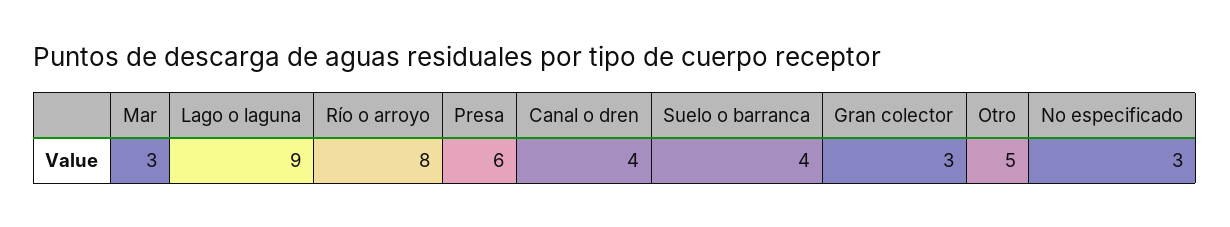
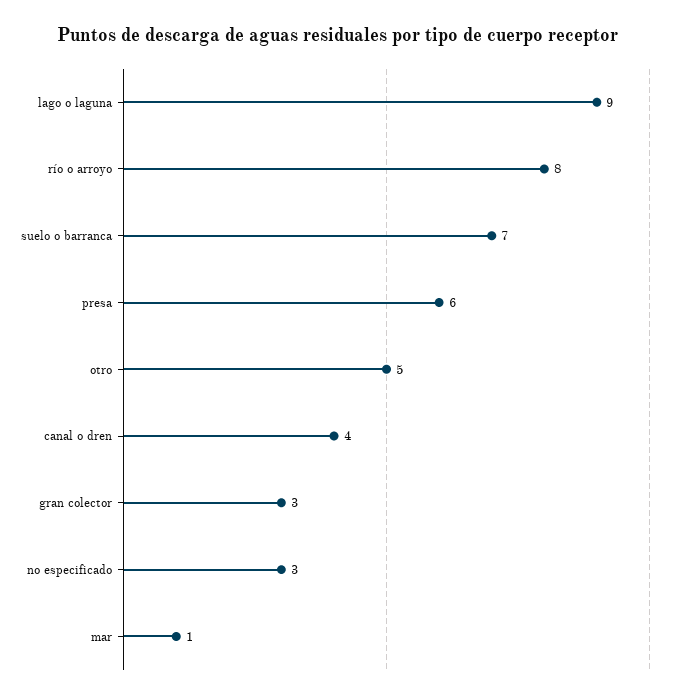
Mar: 3 -> 1
Suelo o barranca: 4 -> 7

